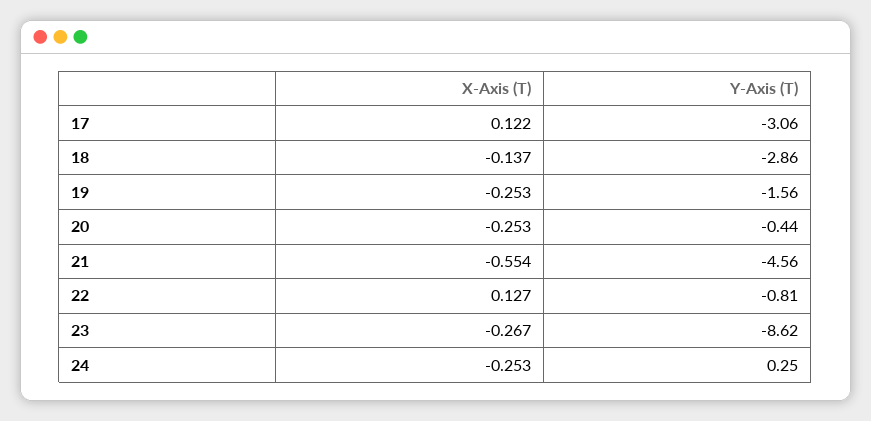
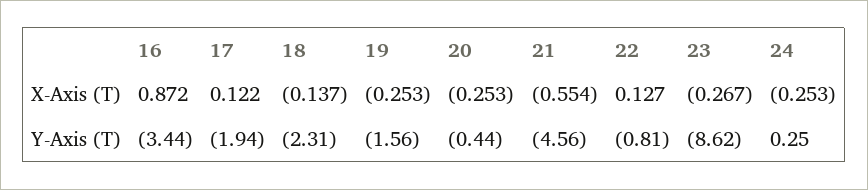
Y-Axis (T), 17: -3.06 -> -1.94
Y-Axis (T), 18: -2.86 -> -2.31
X-Axis (T), 16: none -> 0.872
Y-Axis (T), 16: none -> -3.44

